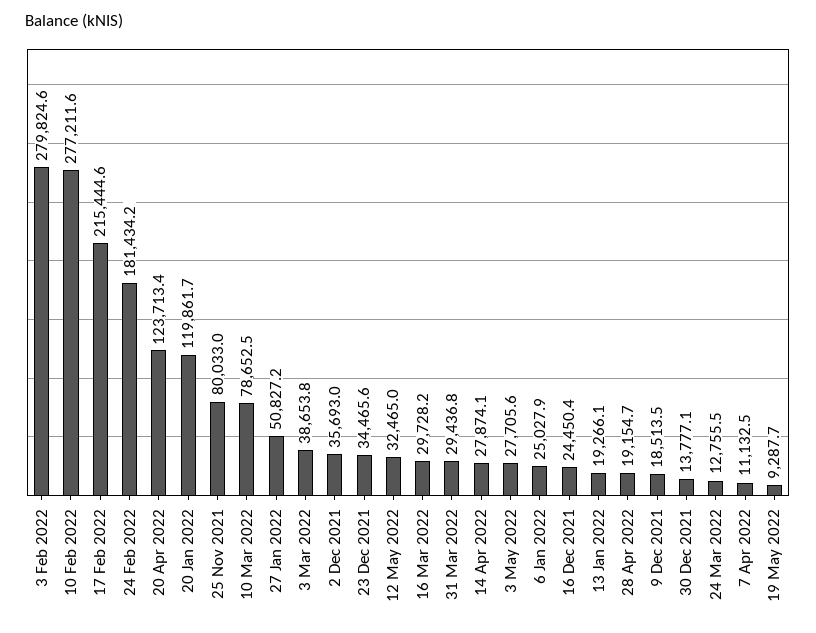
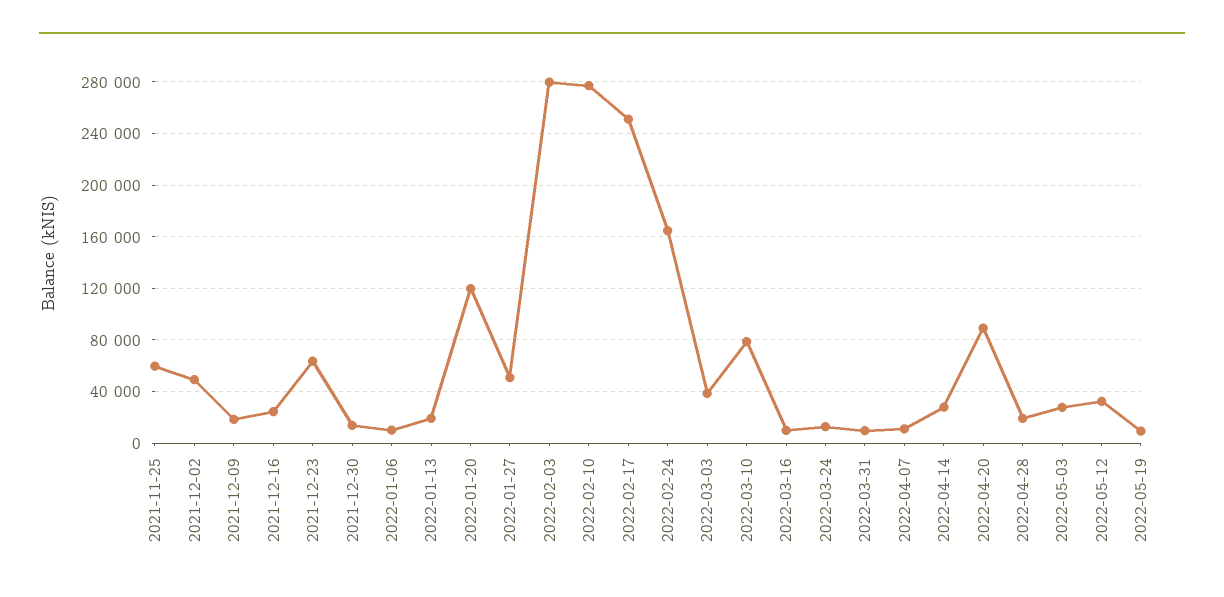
17 Feb 2022: 215444.6 -> 250000
24 Feb 2022: 181434.2 -> 165000
20 Apr 2022: 123713.4 -> 90000
25 Nov 2021: 80033 -> 60000
2 Dec 2021: 35693 -> 50000
23 Dec 2021: 34465.6 -> 65000
16 Mar 2022: 29728.2 -> 10000
31 Mar 2022: 29436.8 -> 10000
6 Jan 2022: 25027.9 -> 10000

